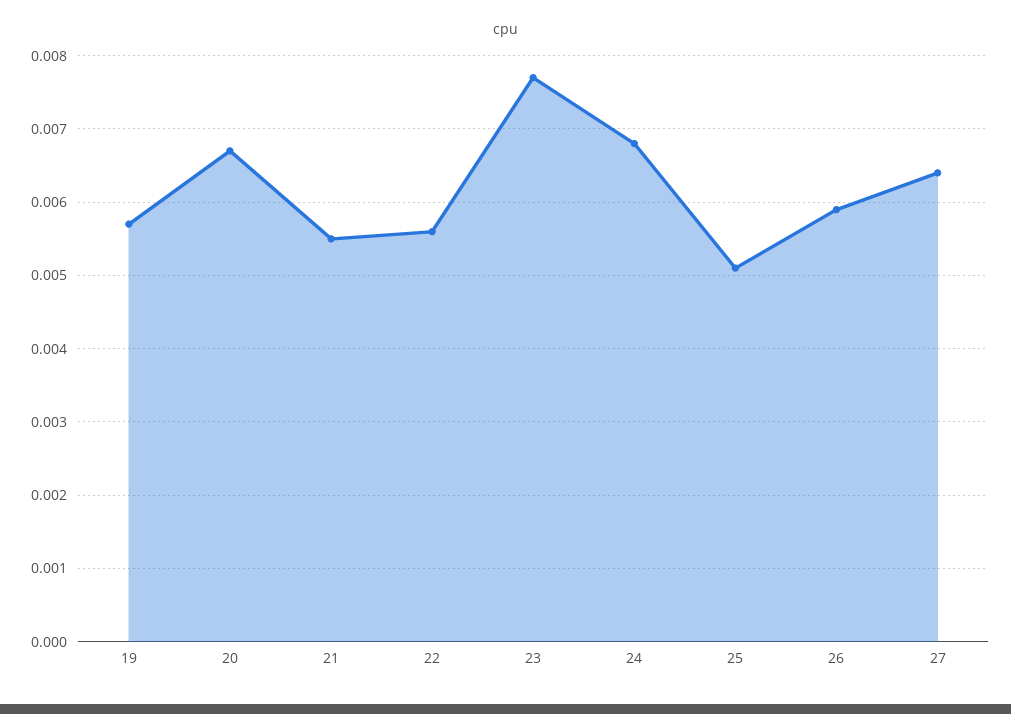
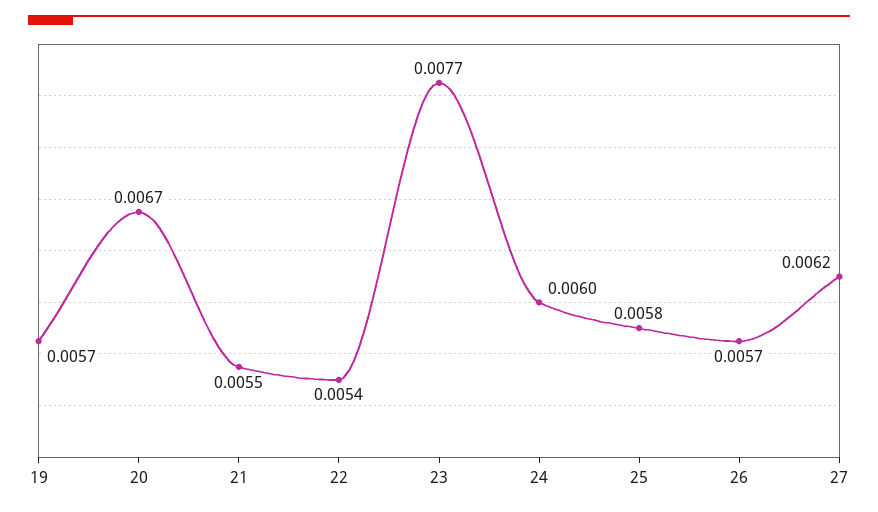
22: 0.0056 -> 0.0054
24: 0.0068 -> 0.006
25: 0.0051 -> 0.0058
26: 0.0059 -> 0.0057
27: 0.0064 -> 0.0062

